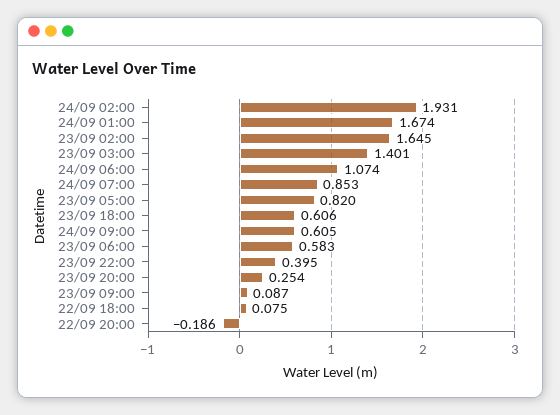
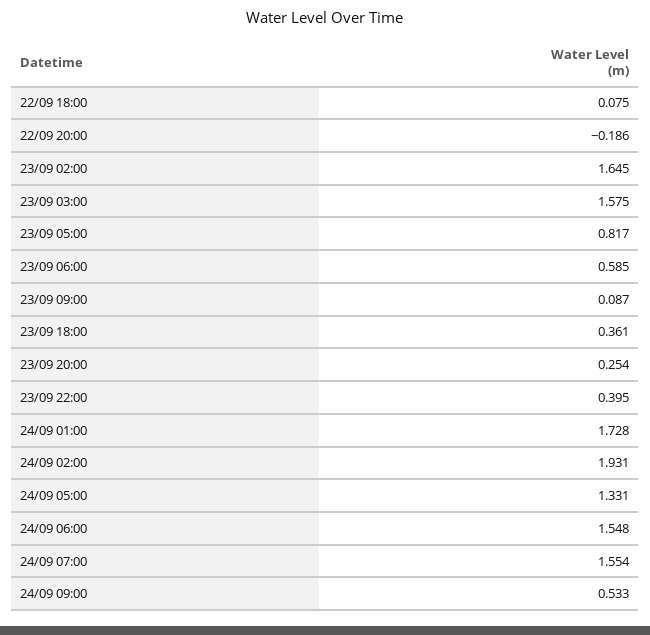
24/09 01:00: 1.674 -> 1.728
23/09 03:00: 1.401 -> 1.575
24/09 06:00: 1.074 -> 1.548
24/09 07:00: 0.853 -> 1.554
23/09 05:00: 0.82 -> 0.817
23/09 18:00: 0.606 -> 0.361
24/09 09:00: 0.605 -> 0.533
23/09 06:00: 0.583 -> 0.585
24/09 05:00: none -> 1.331

